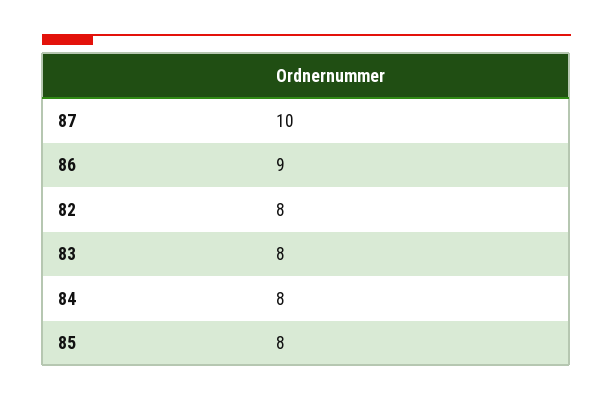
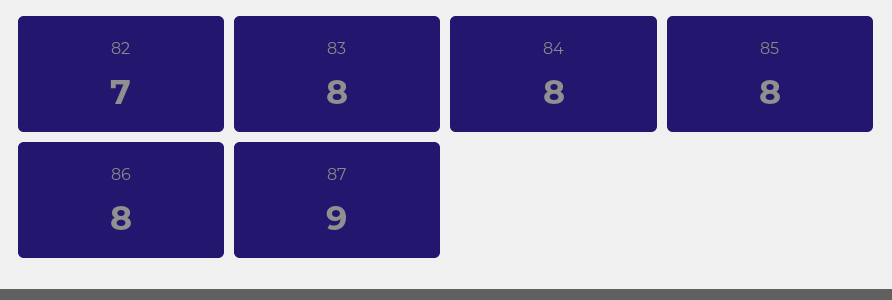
87: 10 -> 9
86: 9 -> 8
82: 8 -> 7

